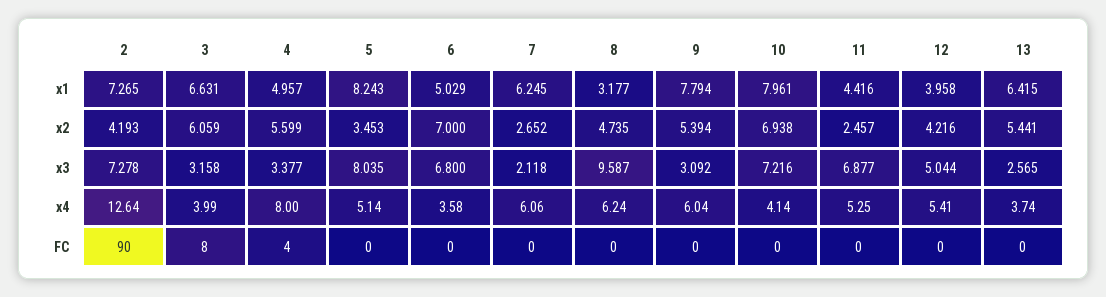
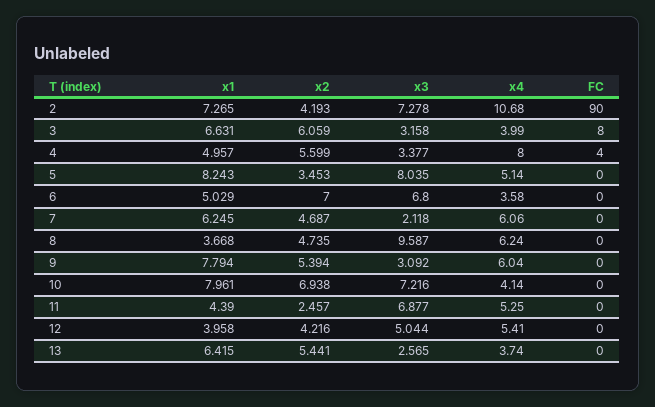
8, x1: 3.177 -> 3.668
11, x1: 4.416 -> 4.39
7, x2: 2.652 -> 4.687
2, x4: 12.64 -> 10.68

